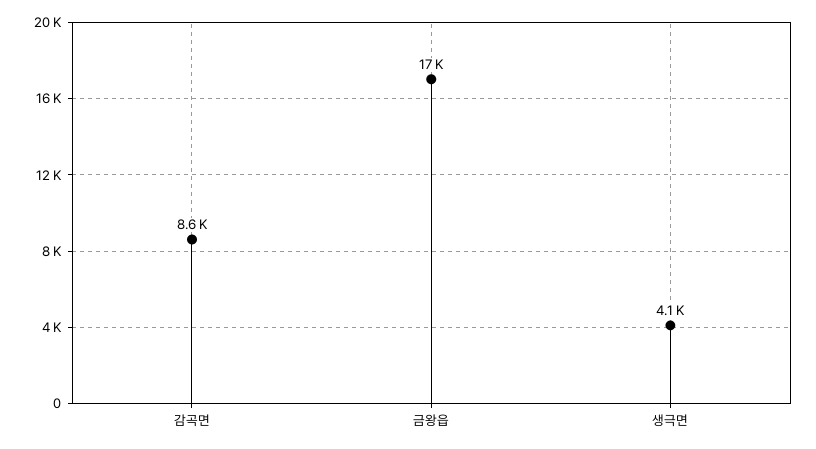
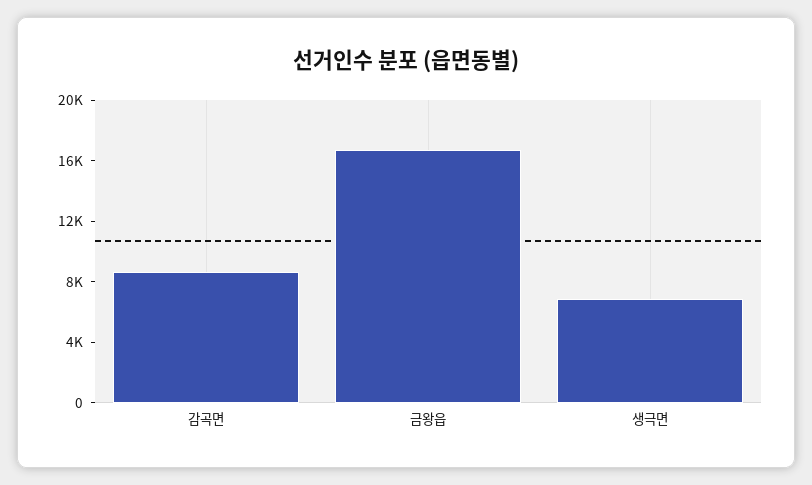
생극면: 4100 -> 7000

